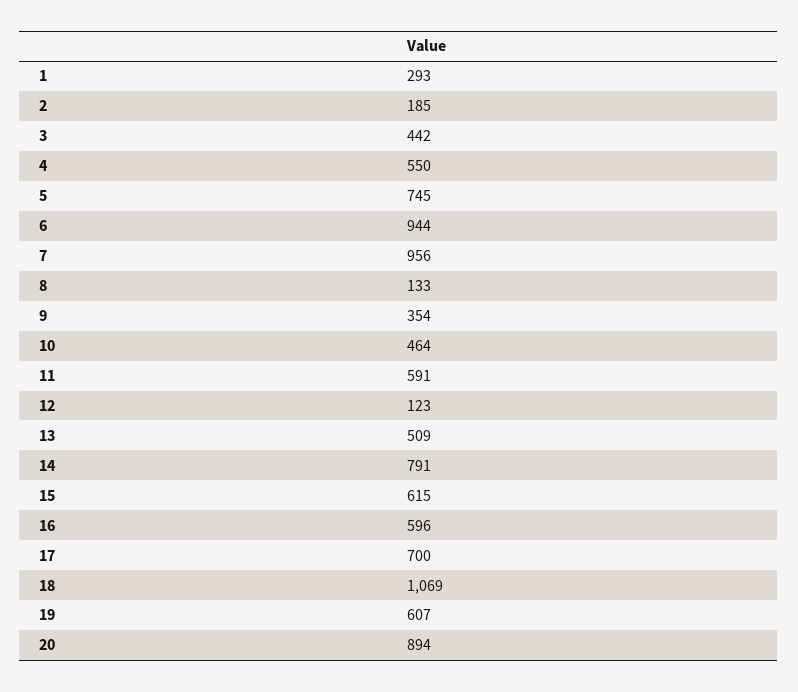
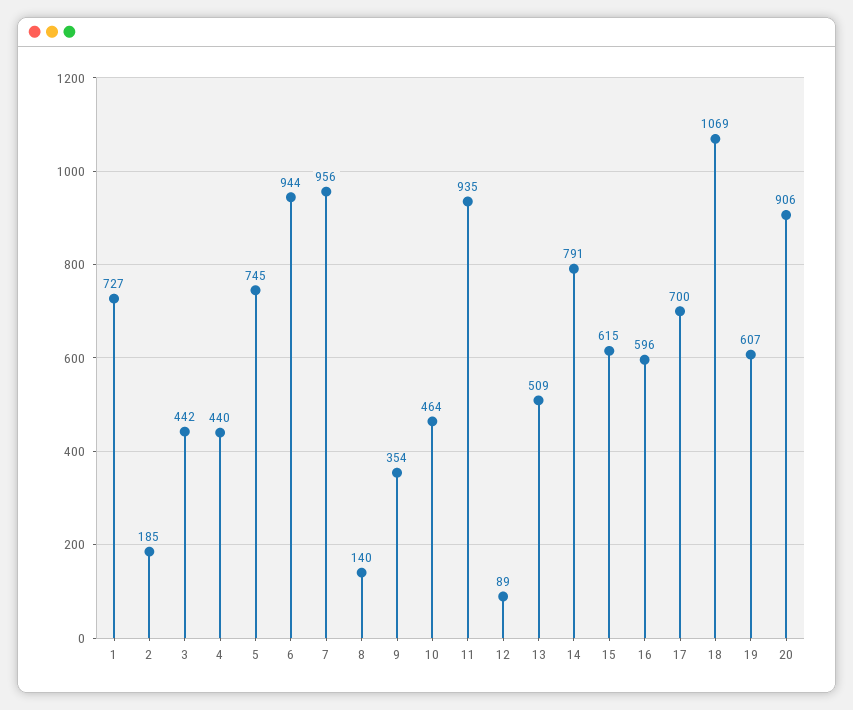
1: 293 -> 727
4: 550 -> 440
8: 133 -> 140
11: 591 -> 935
12: 123 -> 89
20: 894 -> 906

